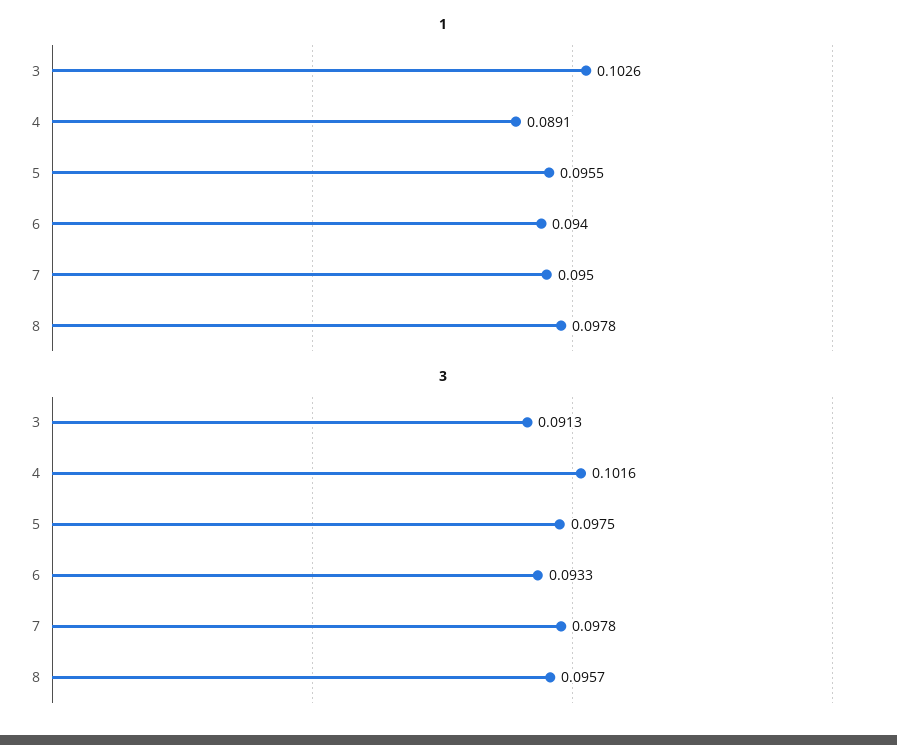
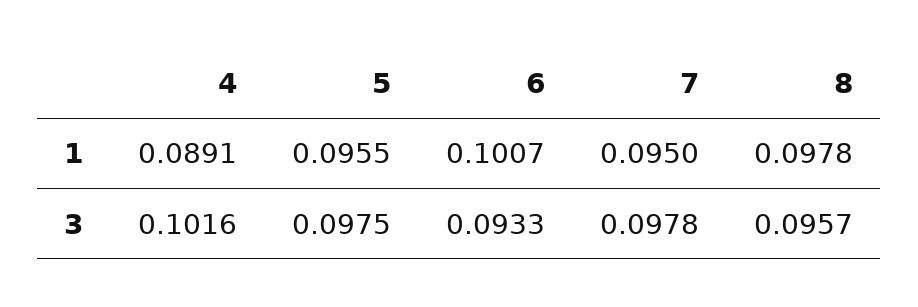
1, 3: 0.1026 -> none
1, 6: 0.094 -> 0.1007
3, 3: 0.0913 -> none

